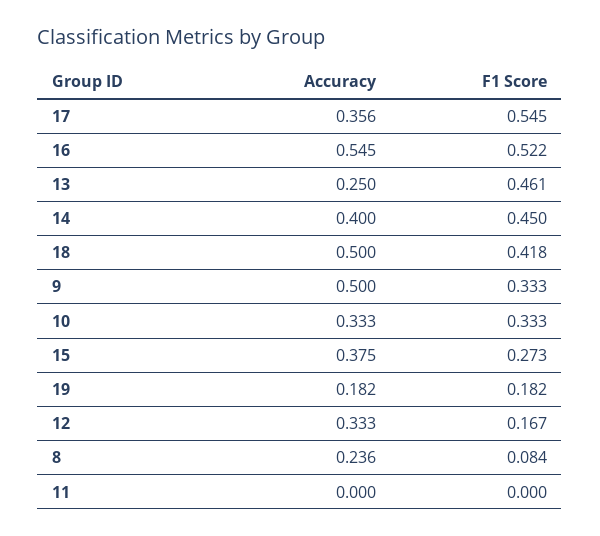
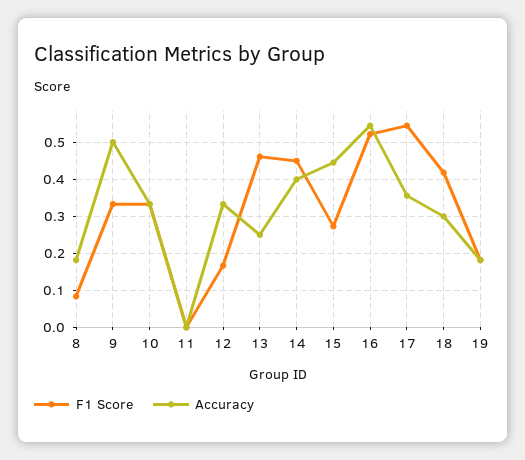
Accuracy, 18: 0.5 -> 0.3
Accuracy, 15: 0.375 -> 0.44
Accuracy, 8: 0.236 -> 0.18

